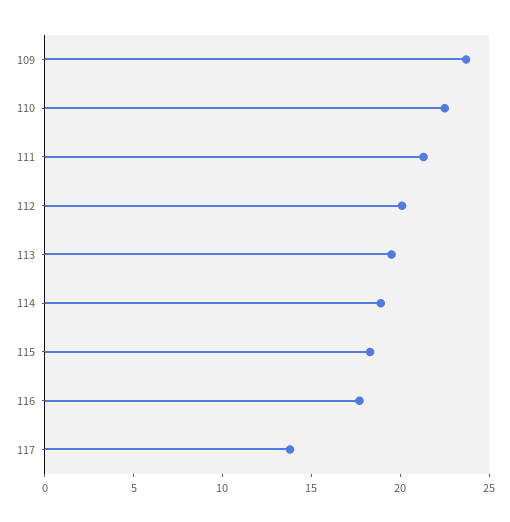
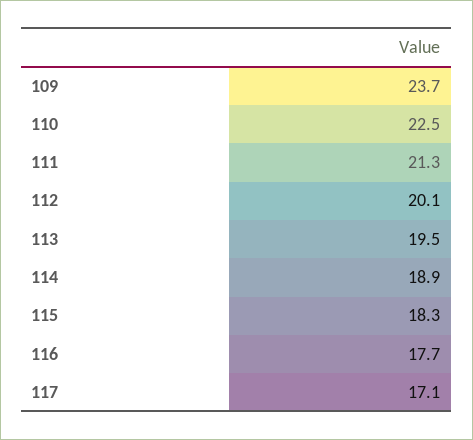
117: 14 -> 17.1

